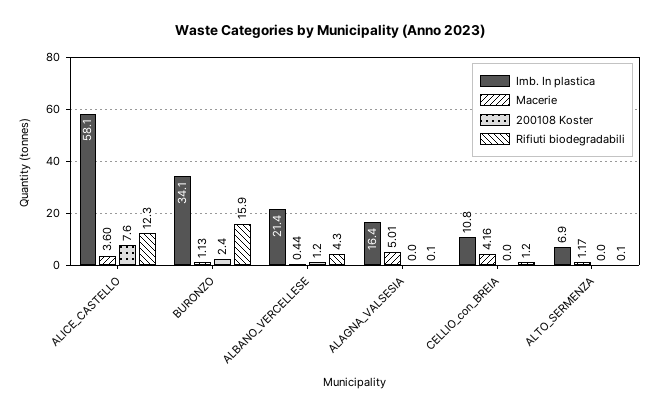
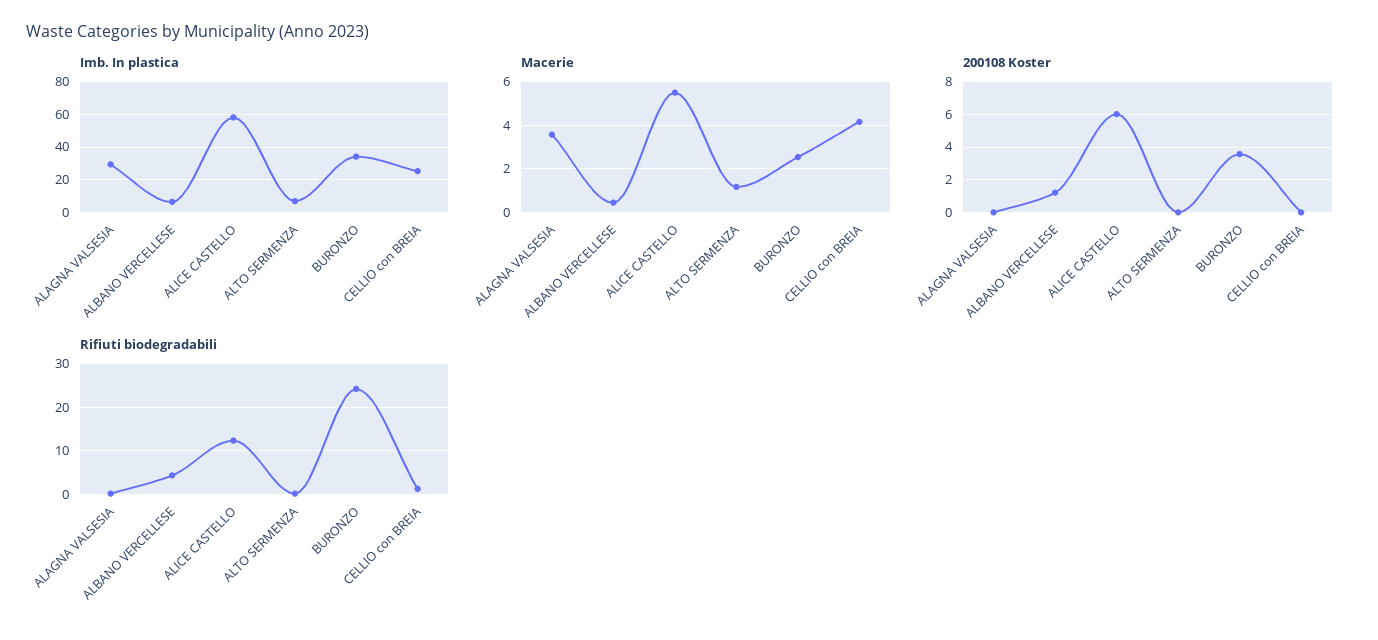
Macerie, ALICE_CASTELLO: 3.6 -> 5.5
200108 Koster, ALICE_CASTELLO: 7.6 -> 6
Macerie, BURONZO: 1.13 -> 2.5
200108 Koster, BURONZO: 2.4 -> 3.5
Rifiuti biodegradabili, BURONZO: 15.9 -> 24
Imb. In plastica, ALBANO_VERCELLESE: 21.4 -> 5
Imb. In plastica, ALAGNA_VALSESIA: 16.4 -> 30
Macerie, ALAGNA_VALSESIA: 5.01 -> 3.5
Imb. In plastica, CELLIO_con_BREIA: 10.8 -> 25

